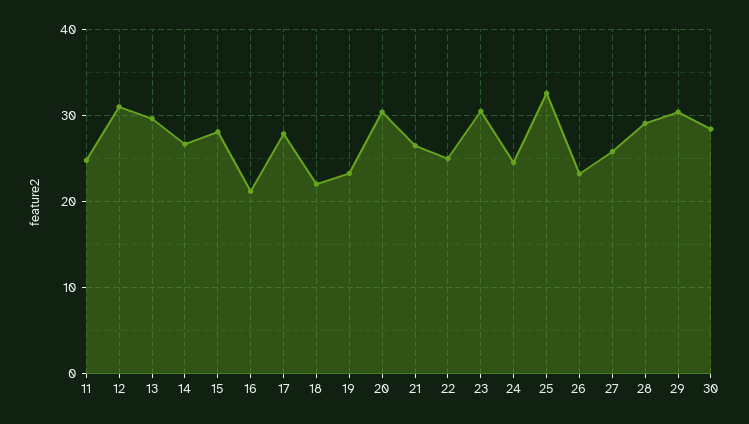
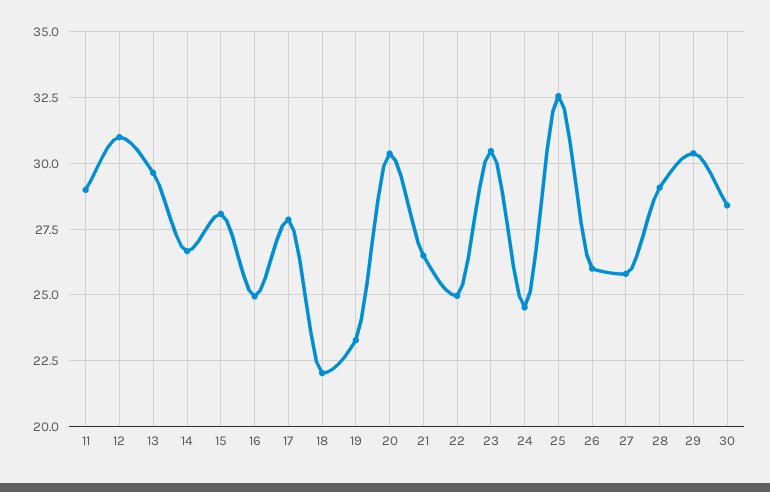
11: 25 -> 29
16: 21 -> 25
26: 23 -> 26

